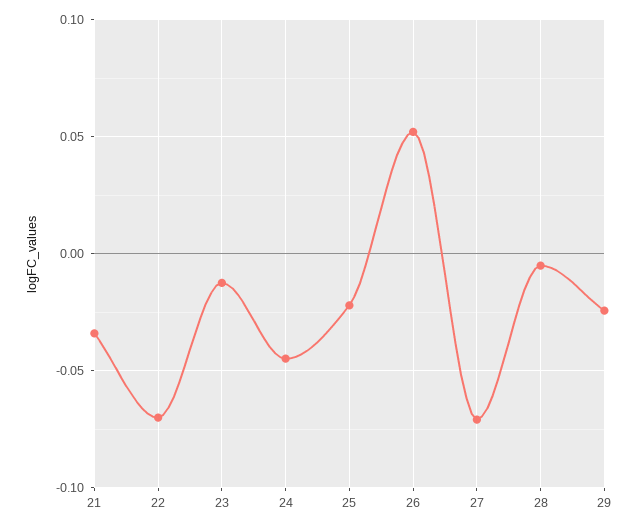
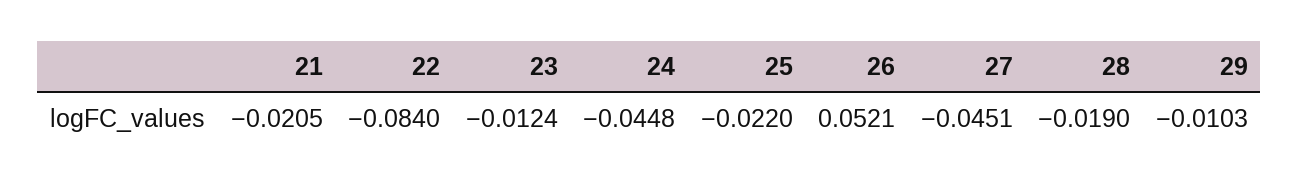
21: -0.035 -> -0.0205
22: -0.07 -> -0.084
27: -0.07 -> -0.0451
28: -0.005 -> -0.019
29: -0.025 -> -0.0103

